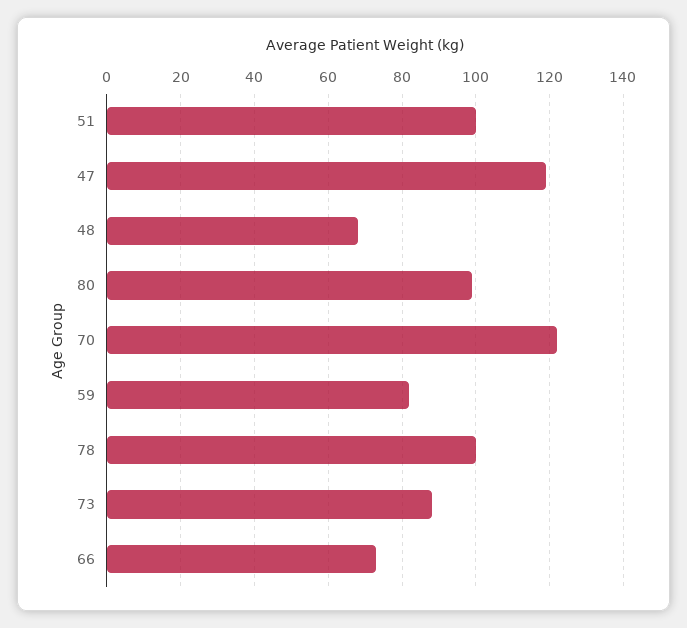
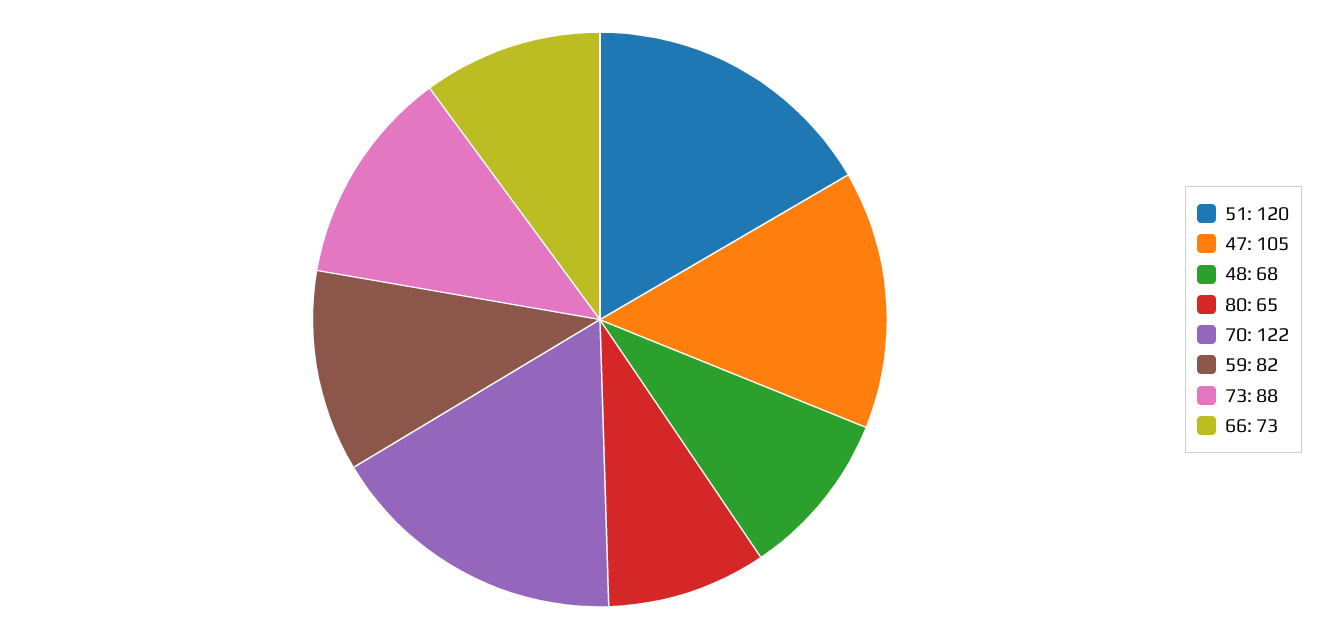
51: 100 -> 120
47: 120 -> 105
80: 100 -> 65
78: 100 -> none

